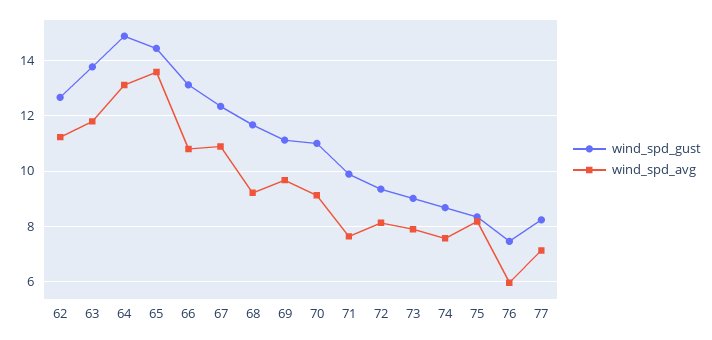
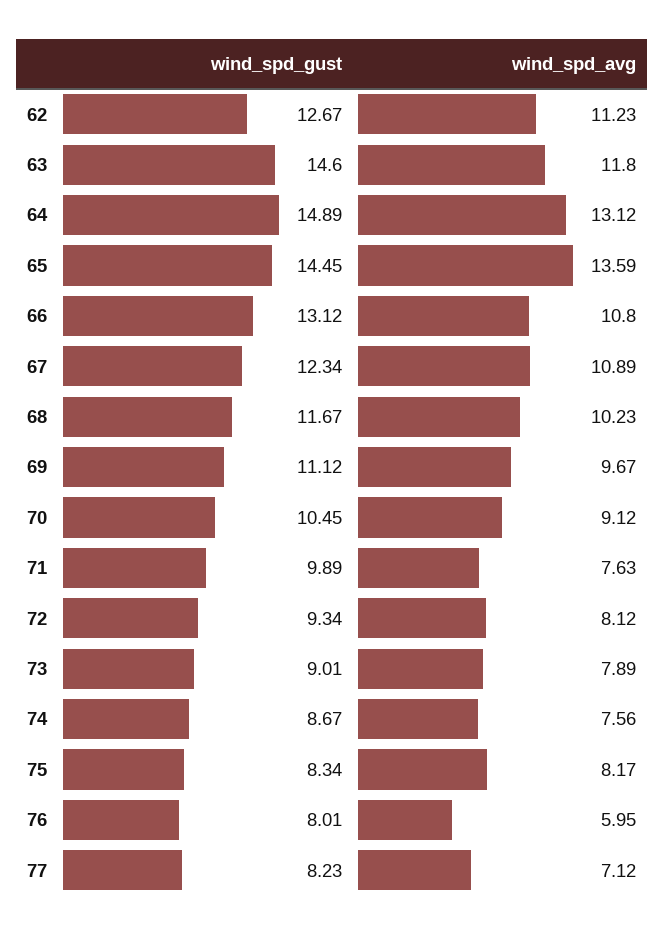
wind_spd_gust, 63: 13.75 -> 14.6
wind_spd_avg, 68: 9.25 -> 10.23
wind_spd_gust, 70: 11 -> 10.45
wind_spd_gust, 76: 7.5 -> 8.01

